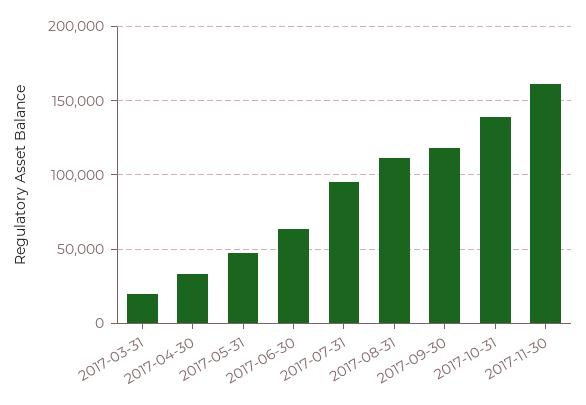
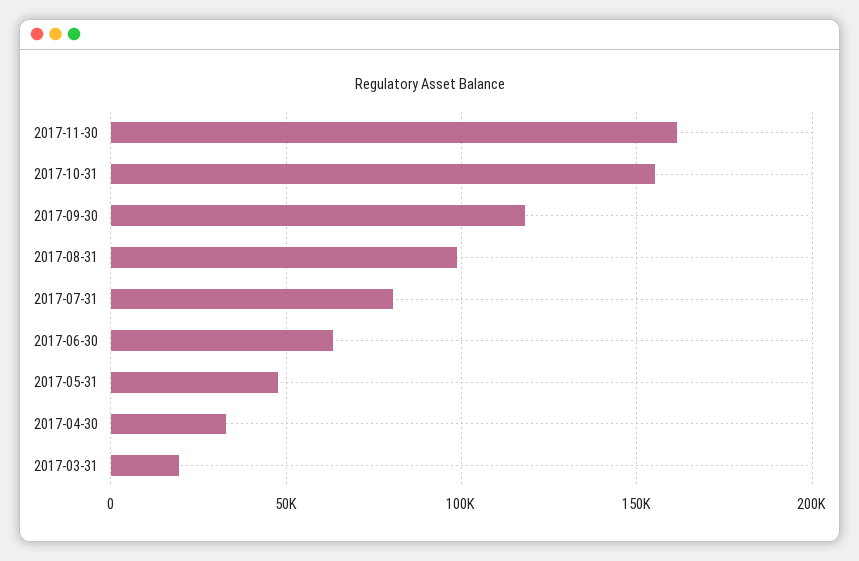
2017-07-31: 95000 -> 80000
2017-08-31: 110000 -> 100000
2017-10-31: 140000 -> 155000

